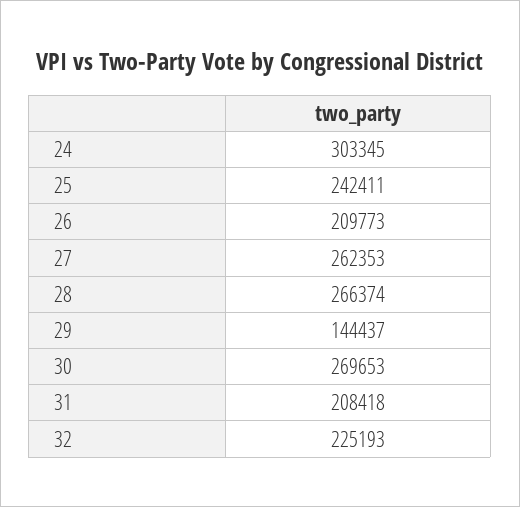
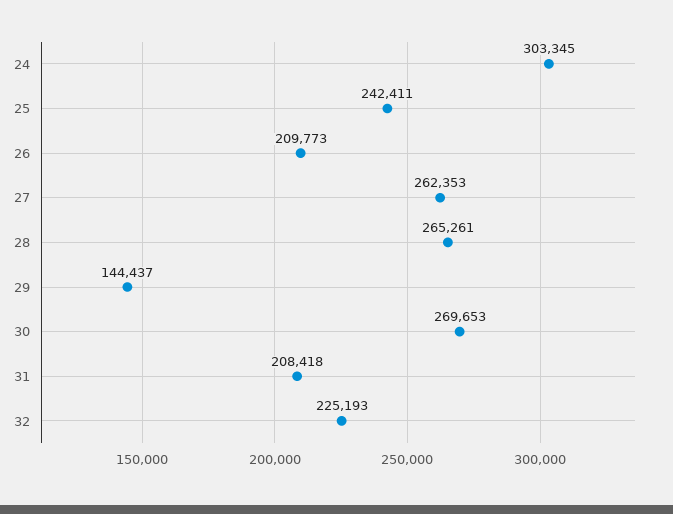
28: 266374 -> 265261

